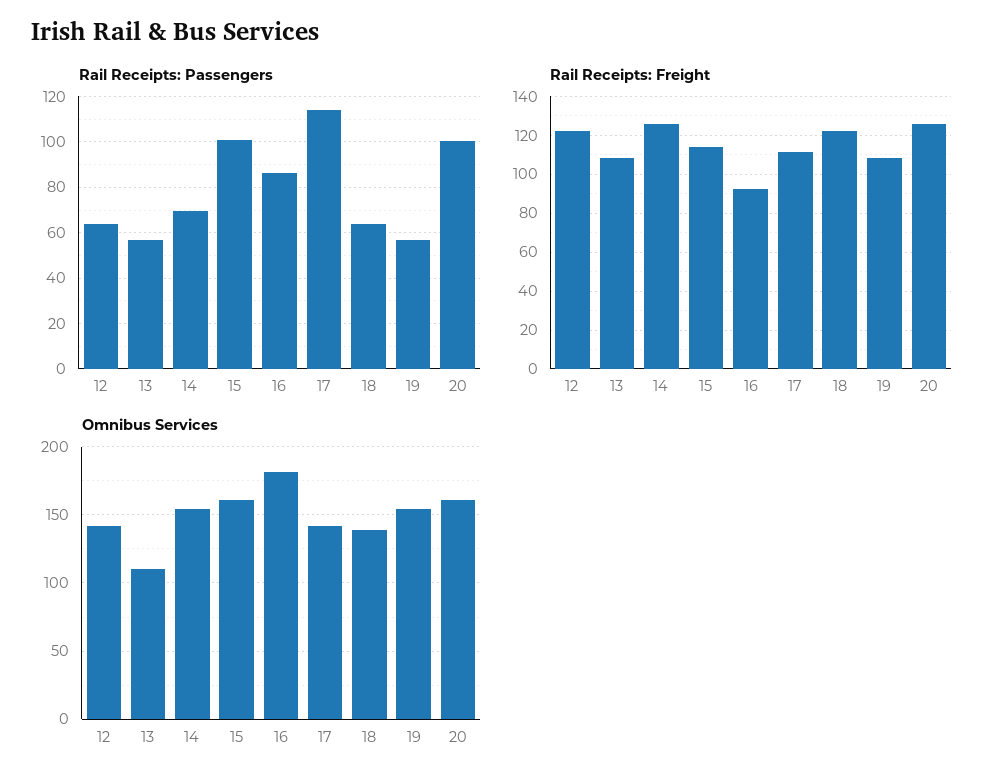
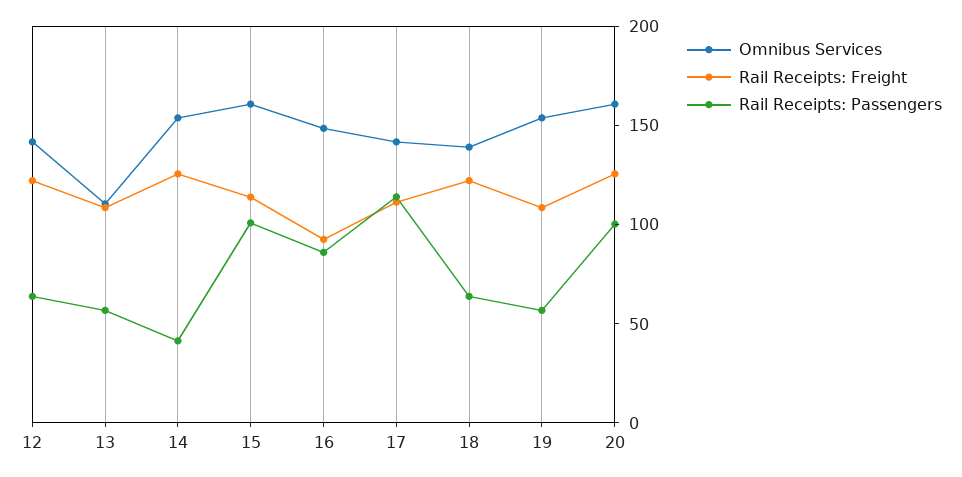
Rail Receipts: Passengers, 14: 70 -> 40
Omnibus Services, 16: 180 -> 150

